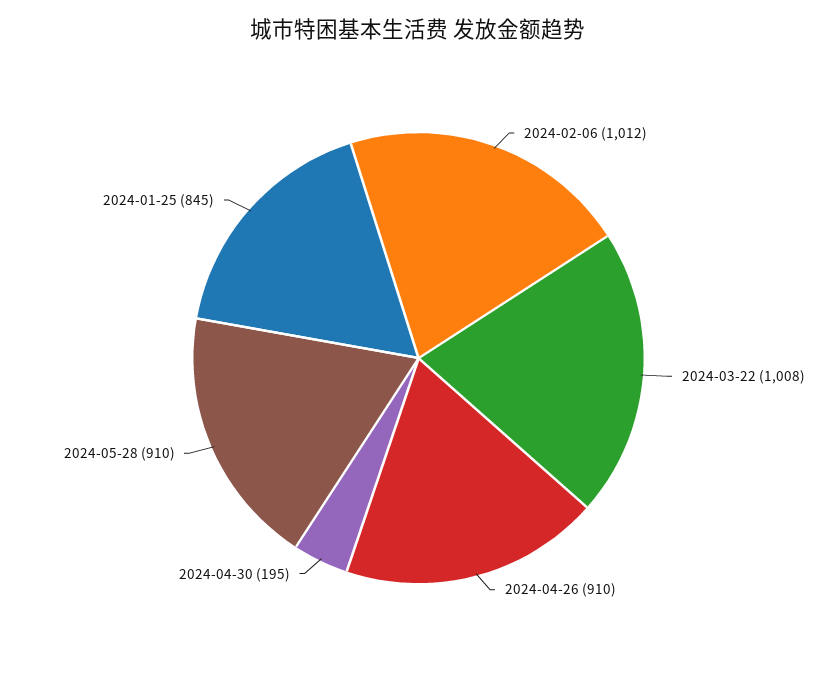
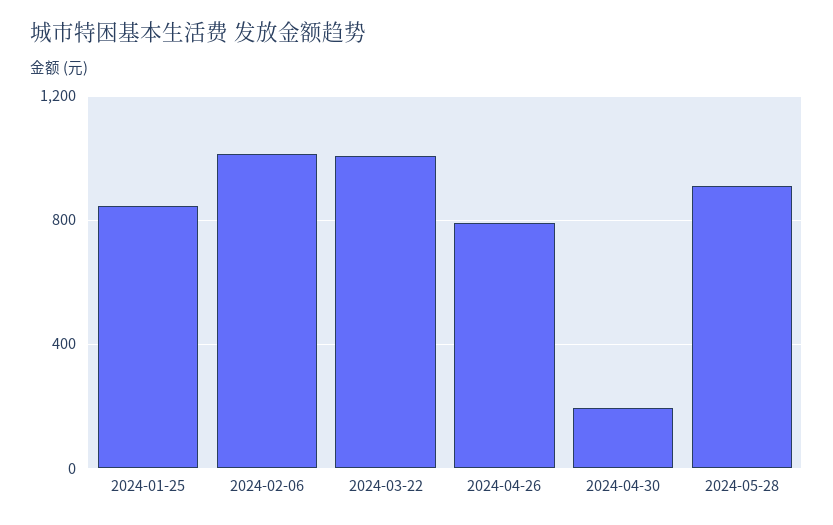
2024-04-26: 910 -> 800

